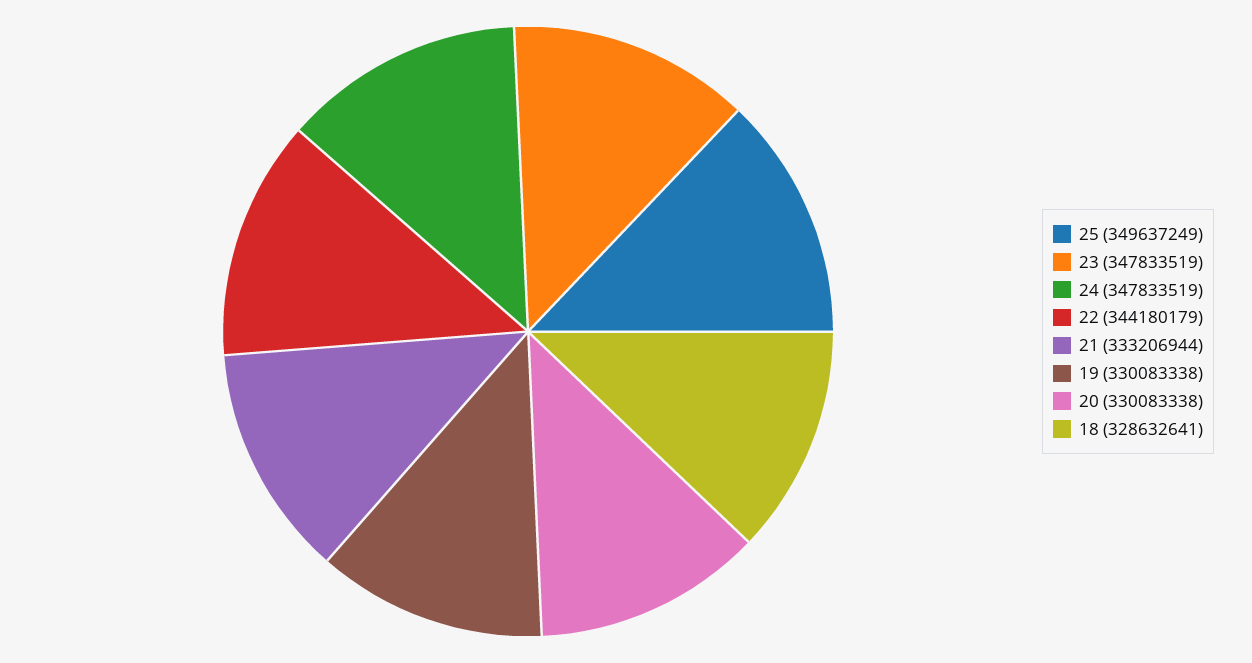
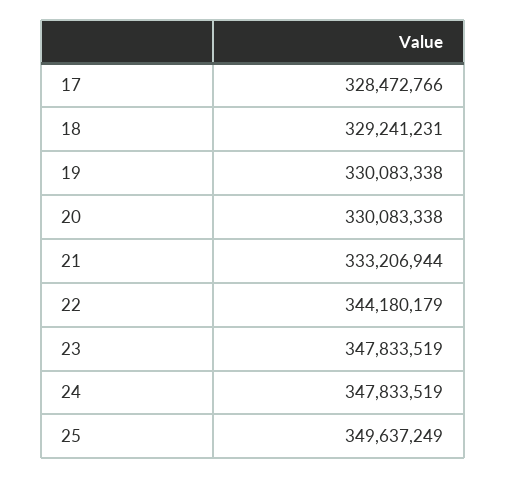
18: 328632641 -> 329241231
17: none -> 328472766

